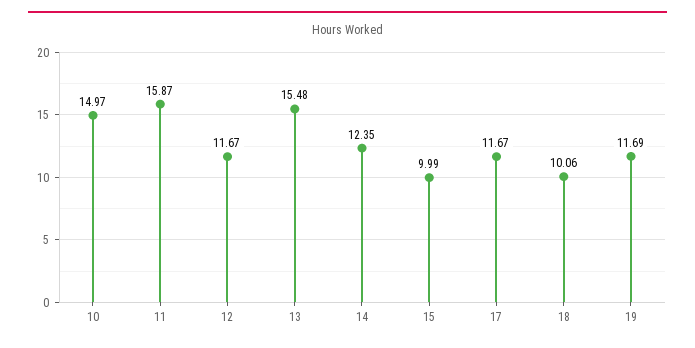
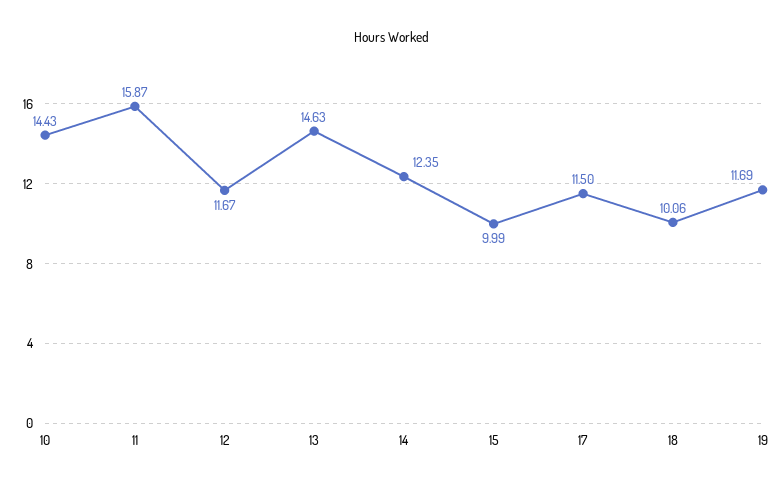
10: 14.97 -> 14.43
13: 15.48 -> 14.63
17: 11.67 -> 11.5

